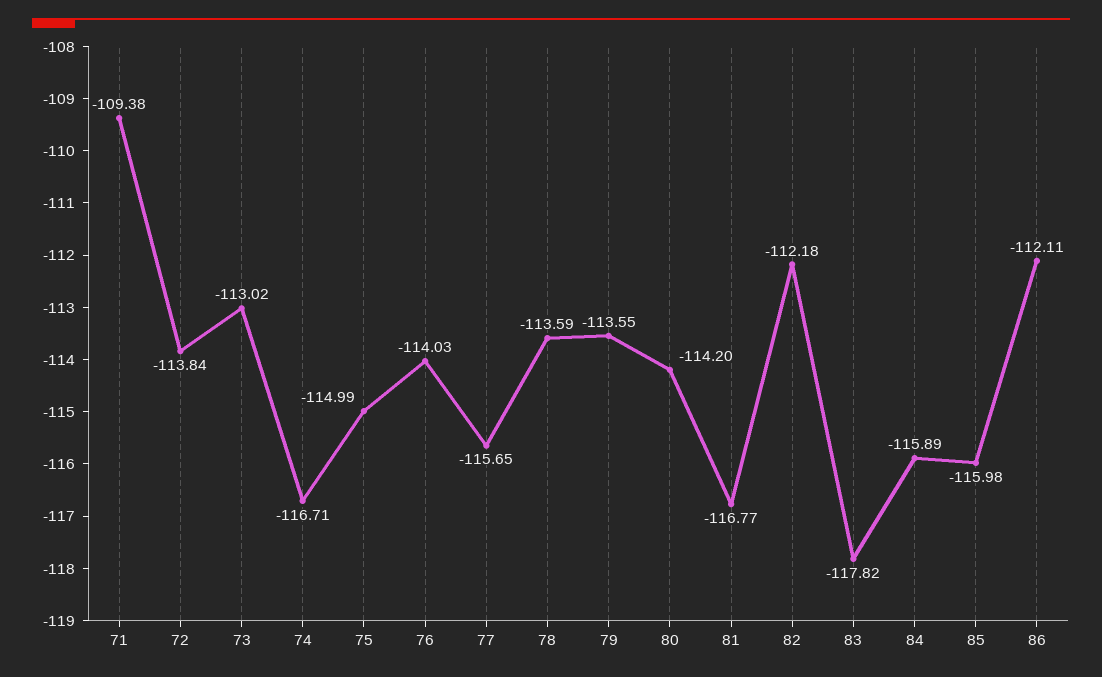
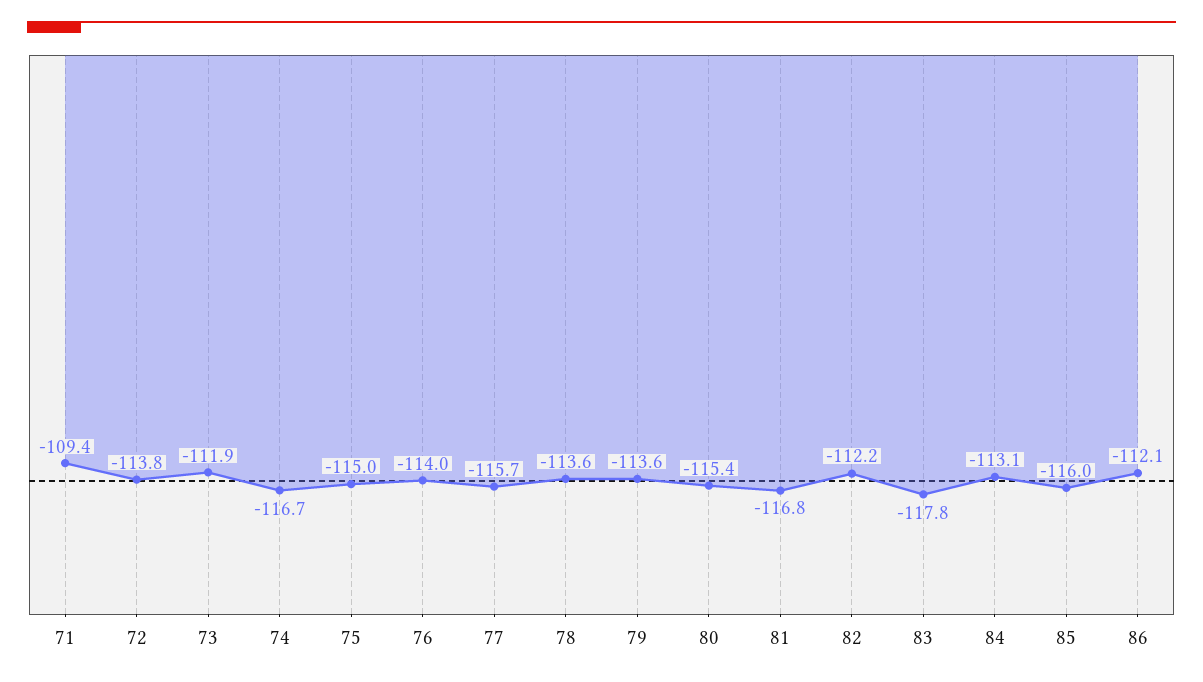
73: -113.02 -> -111.9
80: -114.2 -> -115.4
84: -115.89 -> -113.1

